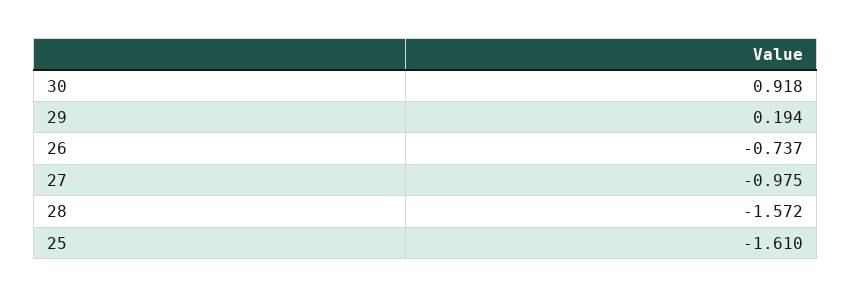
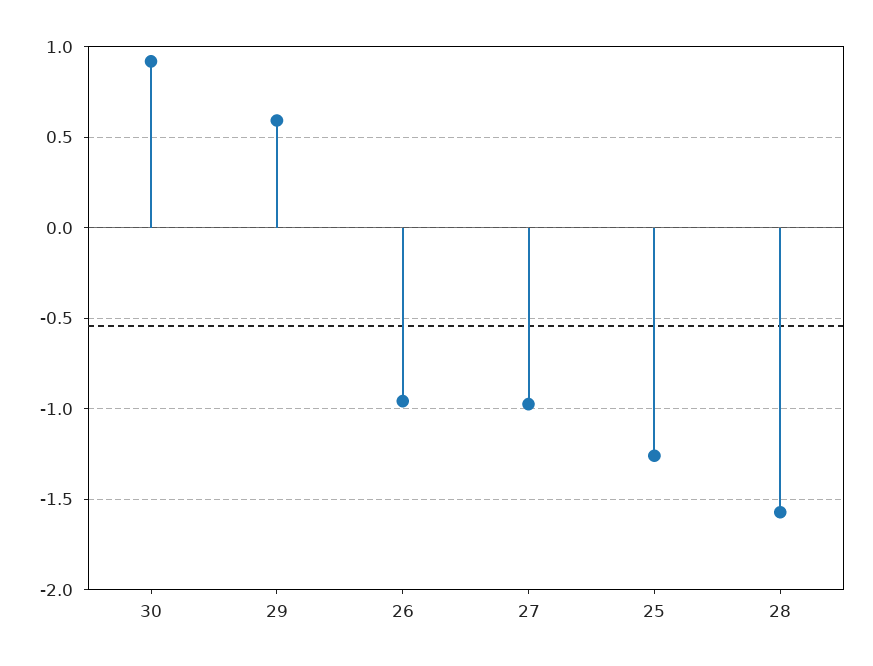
29: 0.194 -> 0.6
26: -0.737 -> -0.95
25: -1.61 -> -1.25

